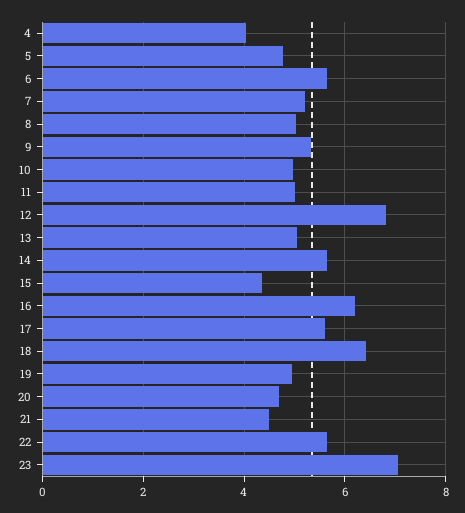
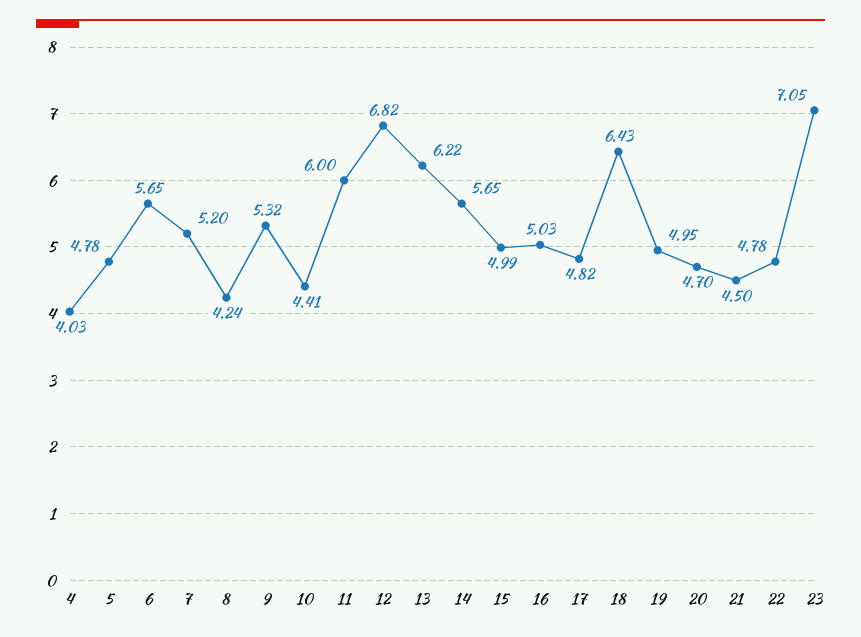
8: 5 -> 4.24
10: 5 -> 4.41
11: 5 -> 6
13: 5 -> 6.22
15: 4.4 -> 4.99
16: 6.2 -> 5.03
17: 5.6 -> 4.82
22: 5.6 -> 4.78

